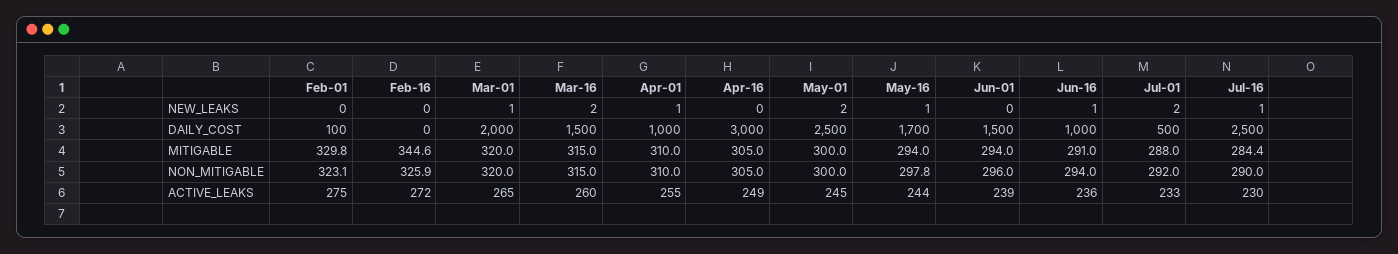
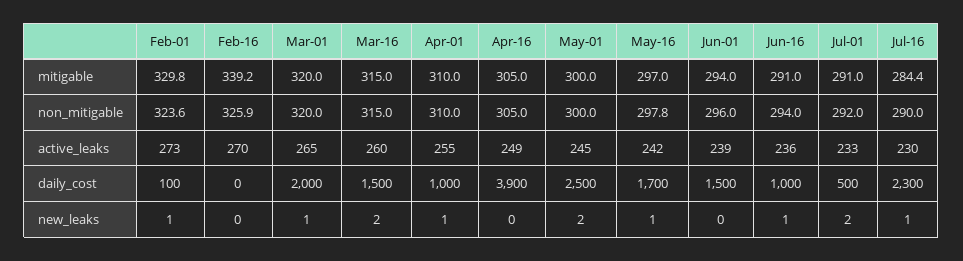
Feb-01, NEW_LEAKS: 0 -> 1
Apr-16, DAILY_COST: 3000 -> 3900
Jul-16, DAILY_COST: 2500 -> 2300
Feb-16, MITIGABLE: 344.6 -> 339.2
May-16, MITIGABLE: 294 -> 297
Jul-01, MITIGABLE: 288 -> 291
Feb-01, NON_MITIGABLE: 323.1 -> 323.6
Feb-01, ACTIVE_LEAKS: 275 -> 273
Feb-16, ACTIVE_LEAKS: 272 -> 270
May-16, ACTIVE_LEAKS: 244 -> 242

